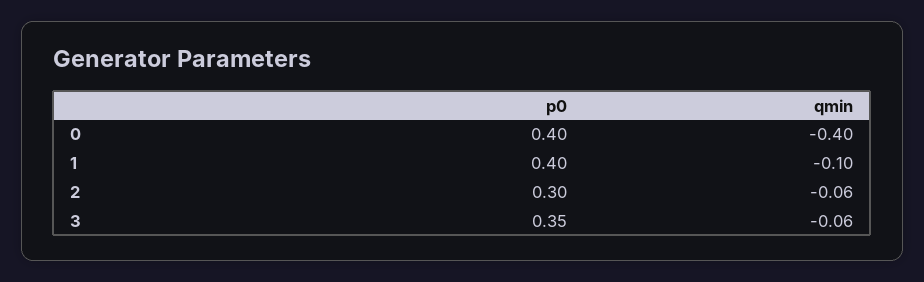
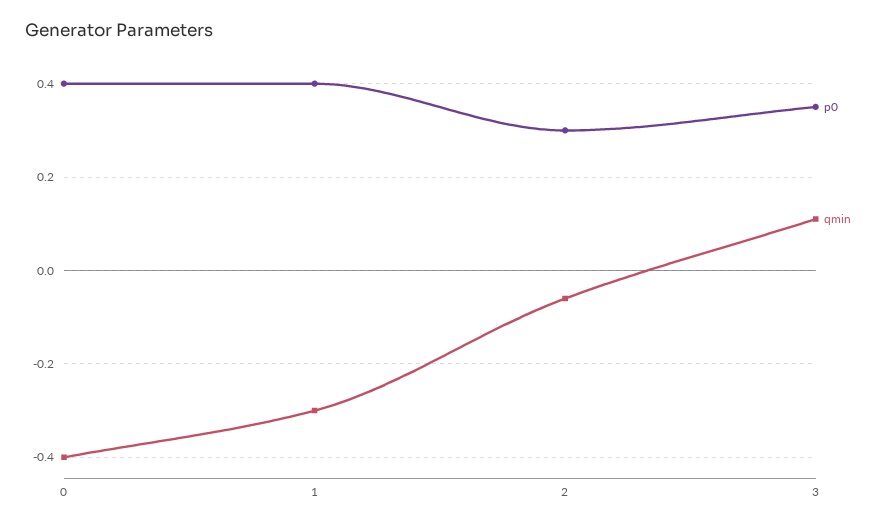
qmin, 1: -0.1 -> -0.3
qmin, 3: -0.06 -> 0.1

